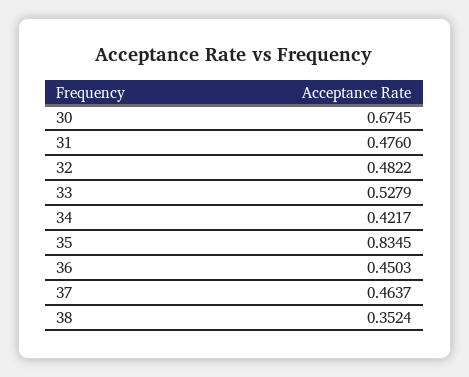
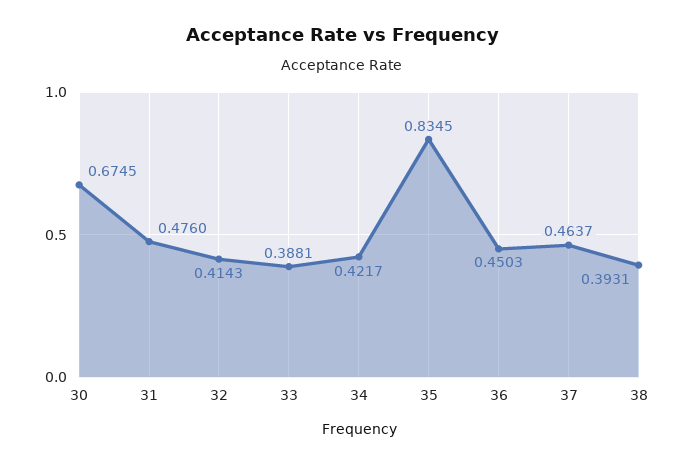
32: 0.4822 -> 0.4143
33: 0.5279 -> 0.3881
38: 0.3524 -> 0.3931

